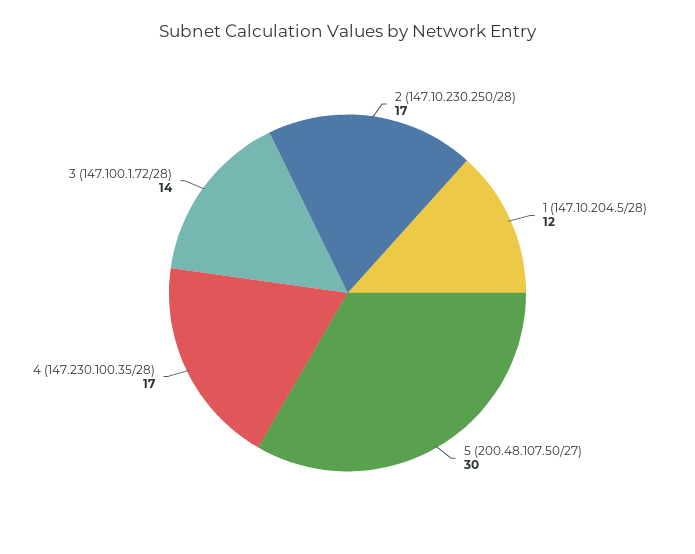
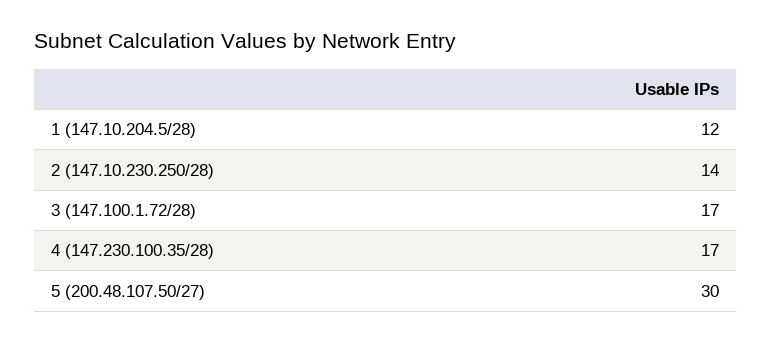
2 (147.10.230.250/28): 17 -> 14
3 (147.100.1.72/28): 14 -> 17

